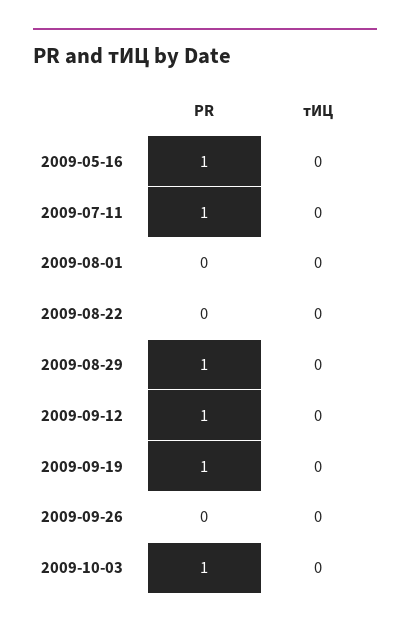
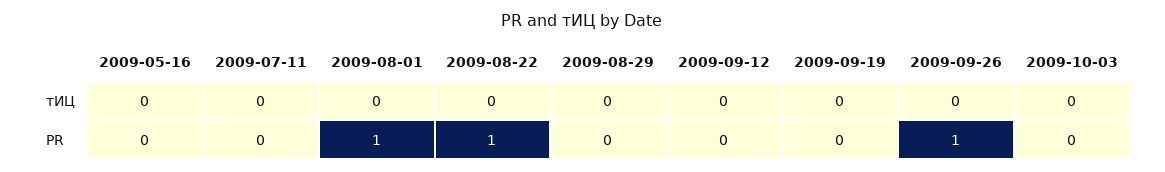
PR, 2009-05-16: 1 -> 0
PR, 2009-07-11: 1 -> 0
PR, 2009-08-01: 0 -> 1
PR, 2009-08-22: 0 -> 1
PR, 2009-08-29: 1 -> 0
PR, 2009-09-12: 1 -> 0
PR, 2009-09-19: 1 -> 0
PR, 2009-09-26: 0 -> 1
PR, 2009-10-03: 1 -> 0

